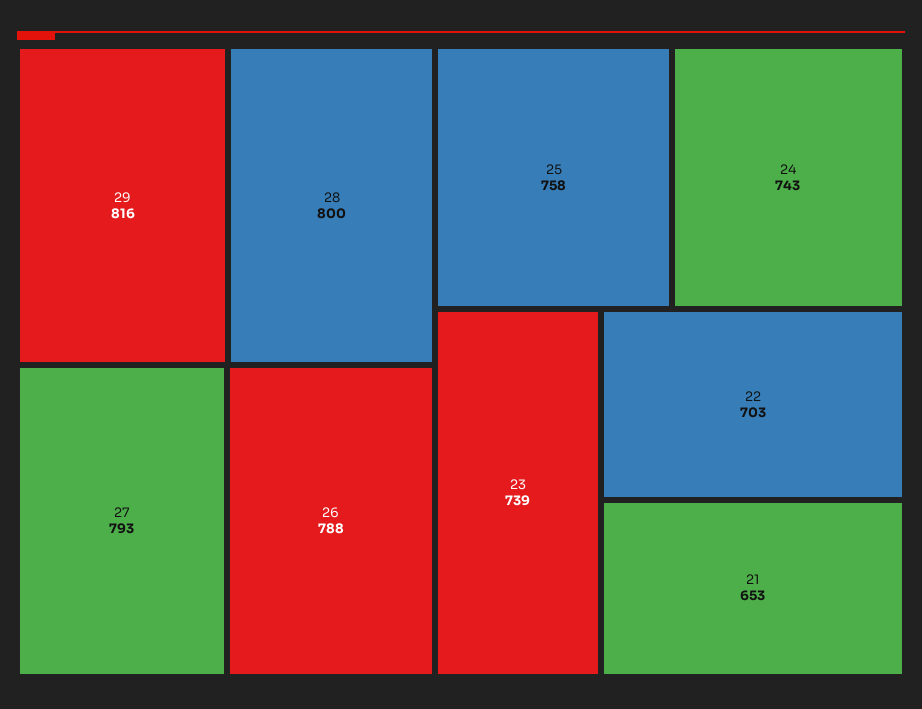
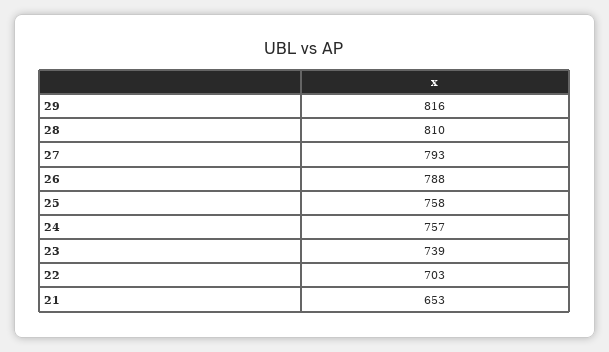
28: 800 -> 810
24: 743 -> 757

